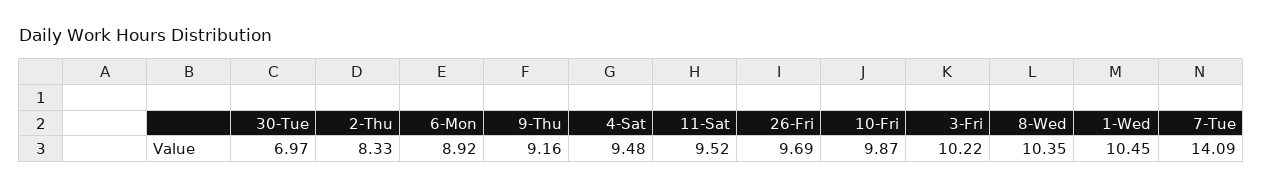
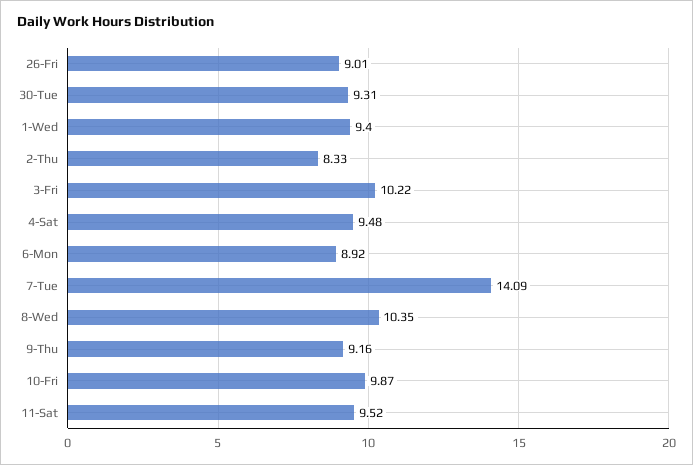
30-Tue: 6.97 -> 9.31
26-Fri: 9.69 -> 9.01
1-Wed: 10.45 -> 9.4

